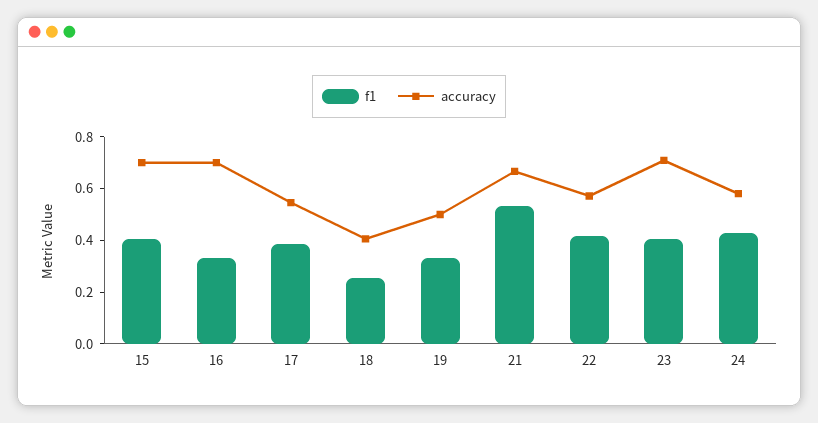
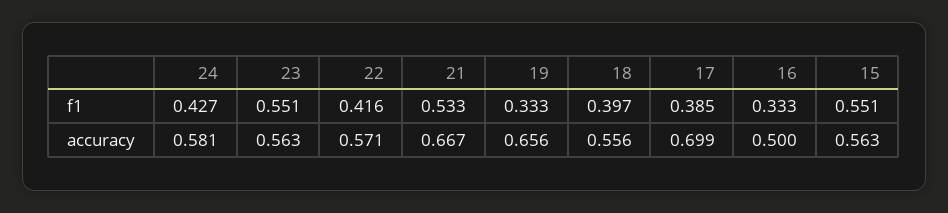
f1, 15: 0.4 -> 0.551
accuracy, 15: 0.7 -> 0.563
accuracy, 16: 0.7 -> 0.5
accuracy, 17: 0.55 -> 0.699
f1, 18: 0.25 -> 0.397
accuracy, 18: 0.4 -> 0.556
accuracy, 19: 0.5 -> 0.656
f1, 23: 0.4 -> 0.551
accuracy, 23: 0.7 -> 0.563

